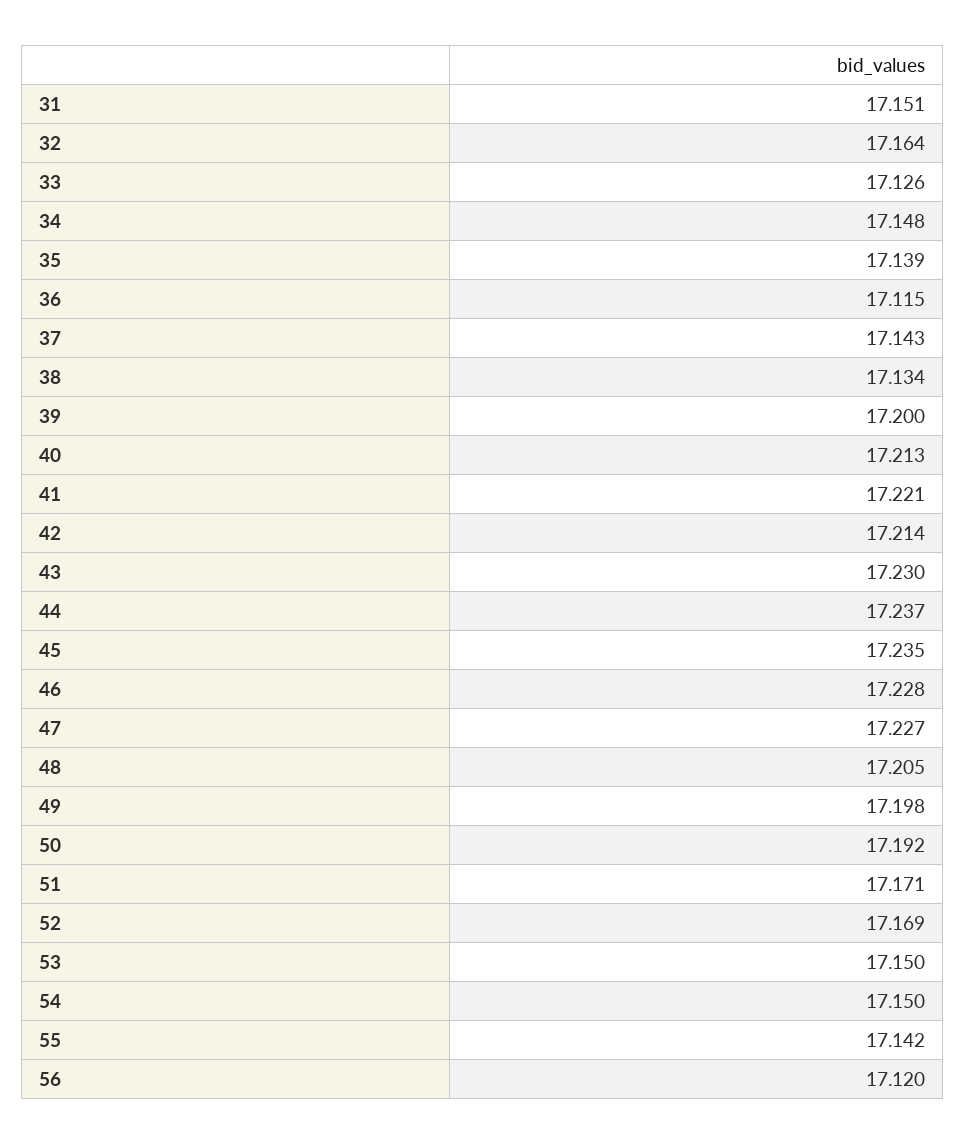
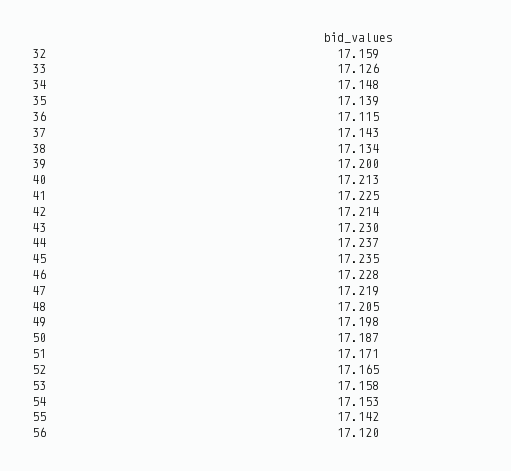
31: 17.151 -> none
32: 17.164 -> 17.159
41: 17.221 -> 17.225
47: 17.227 -> 17.219
50: 17.192 -> 17.187
52: 17.169 -> 17.165
53: 17.15 -> 17.158
54: 17.15 -> 17.153

